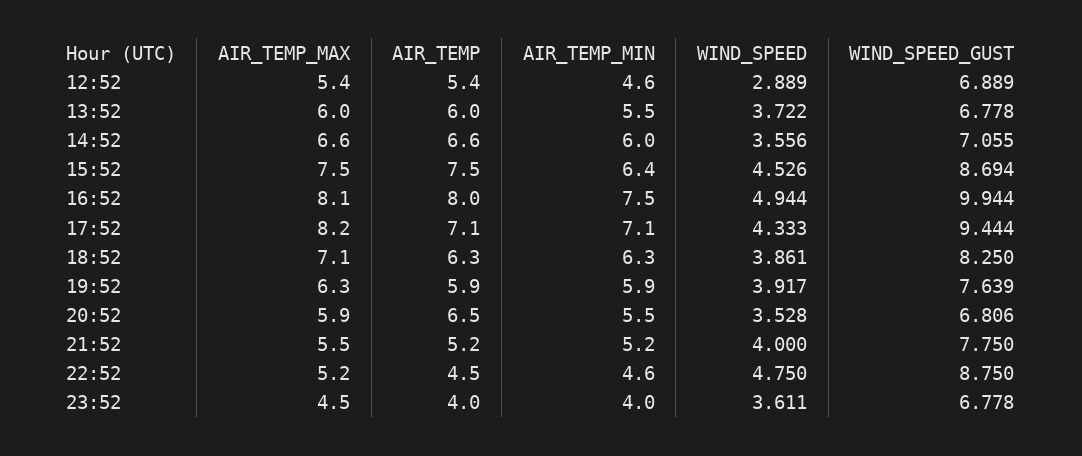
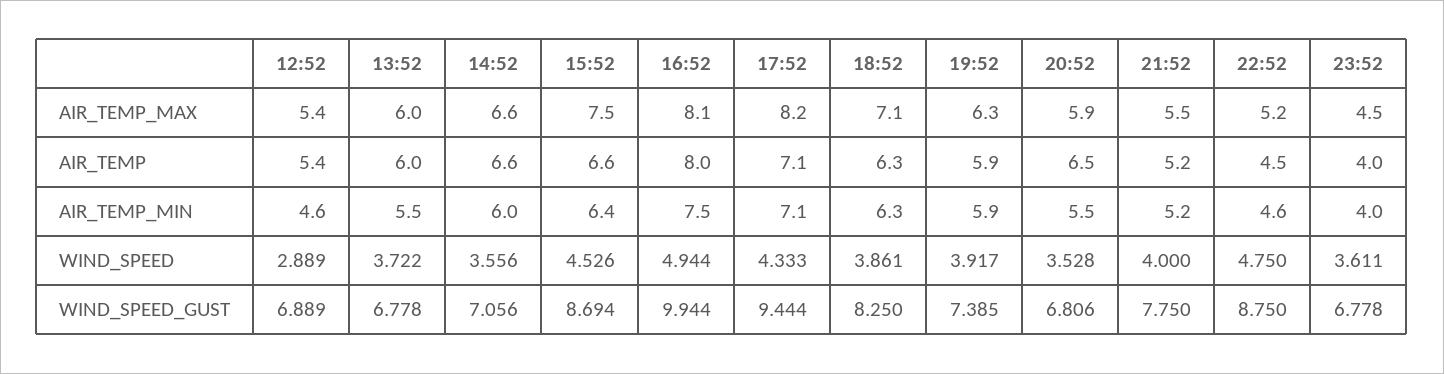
WIND_SPEED_GUST, 14:52: 7.055 -> 7.056
AIR_TEMP, 15:52: 7.5 -> 6.6
WIND_SPEED_GUST, 19:52: 7.639 -> 7.385

